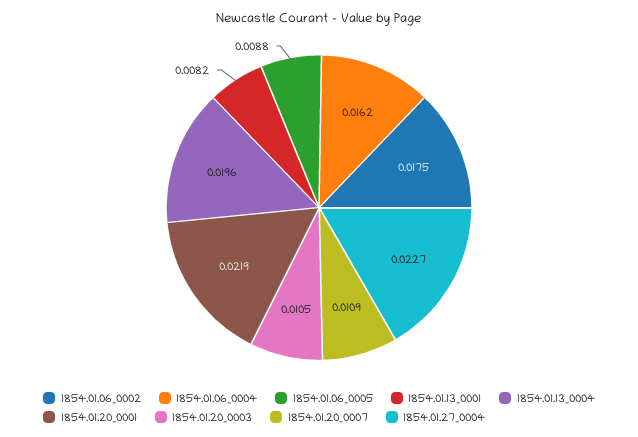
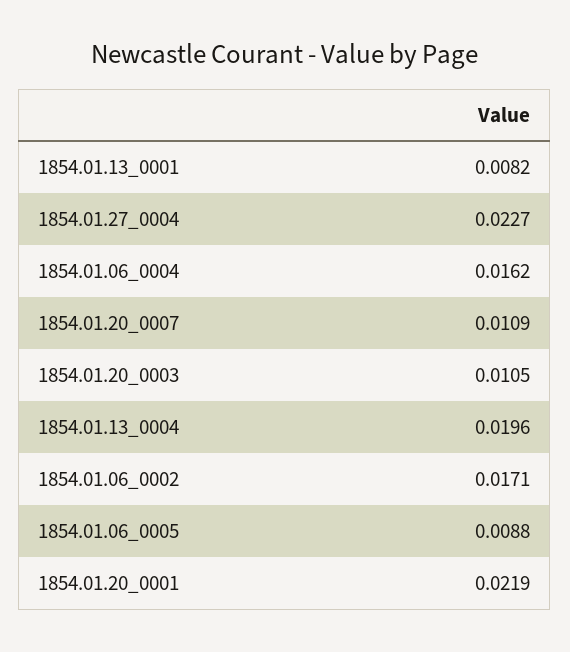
1854.01.06_0002: 0.0175 -> 0.0171

